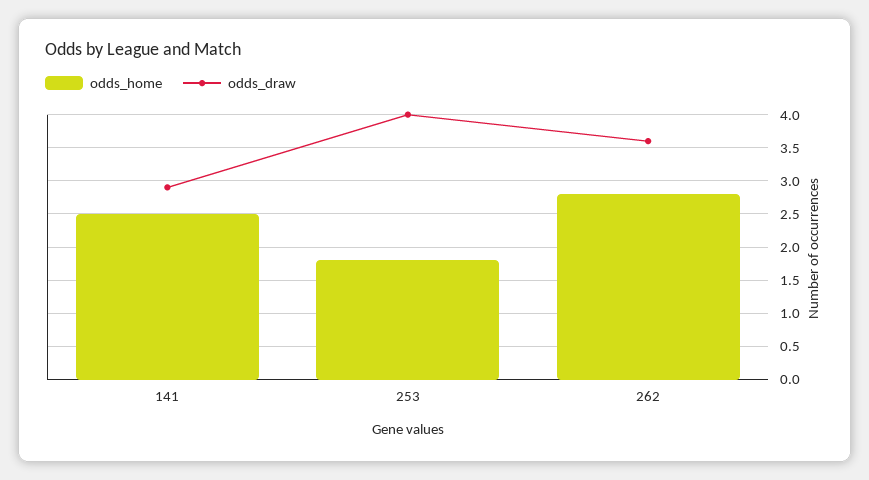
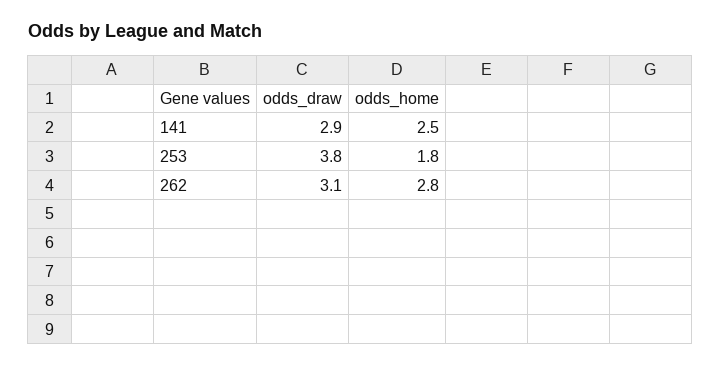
odds_draw, 253: 4 -> 3.8
odds_draw, 262: 3.6 -> 3.1

